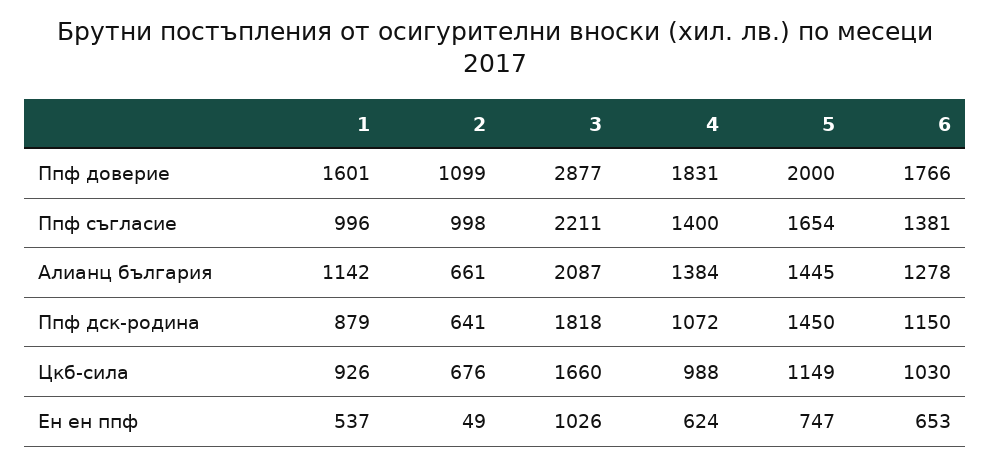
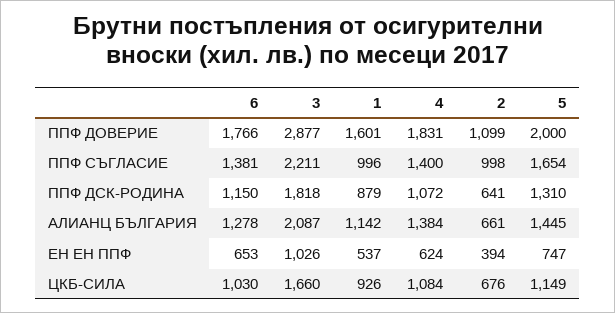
5, Ппф дск-родина: 1450 -> 1310
4, Цкб-сила: 988 -> 1084
2, Ен ен ппф: 49 -> 394

